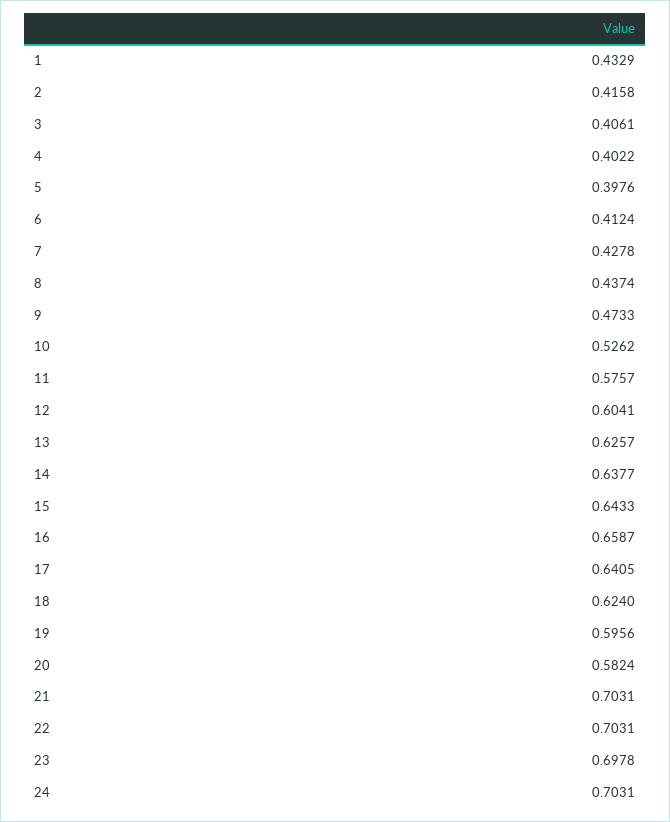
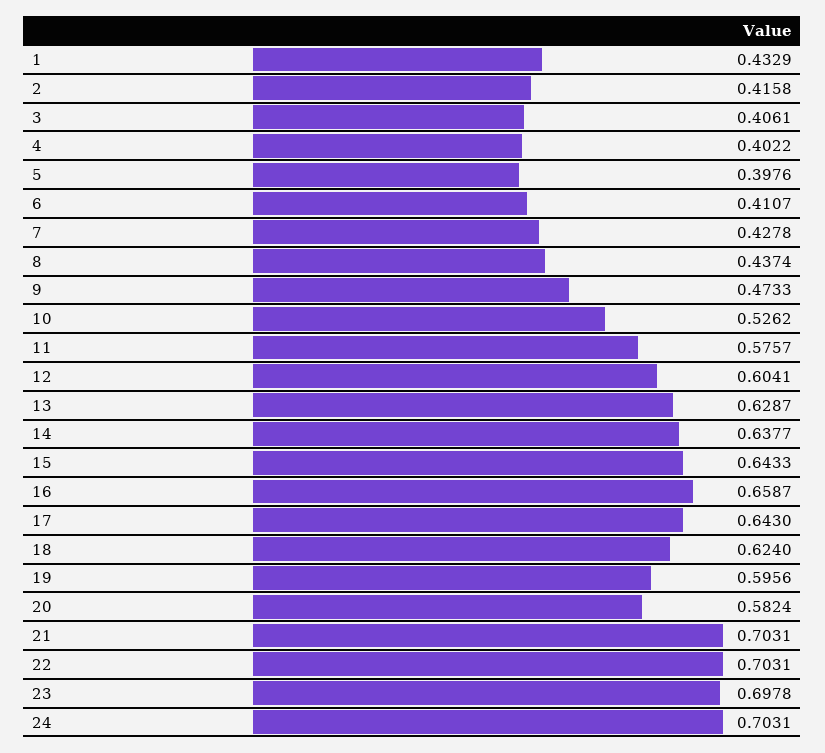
6: 0.4124 -> 0.4107
13: 0.6257 -> 0.6287
17: 0.6405 -> 0.643

